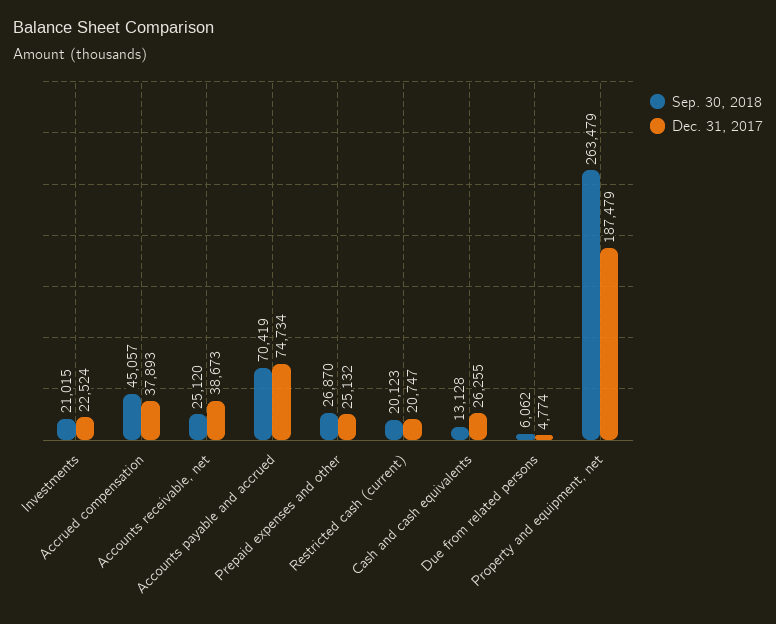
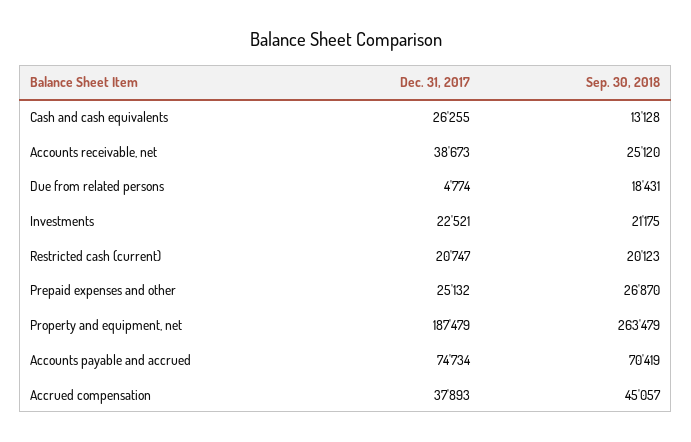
Sep. 30, 2018, Investments: 21015 -> 21175
Dec. 31, 2017, Investments: 22524 -> 22521
Sep. 30, 2018, Due from related persons: 6062 -> 18431

